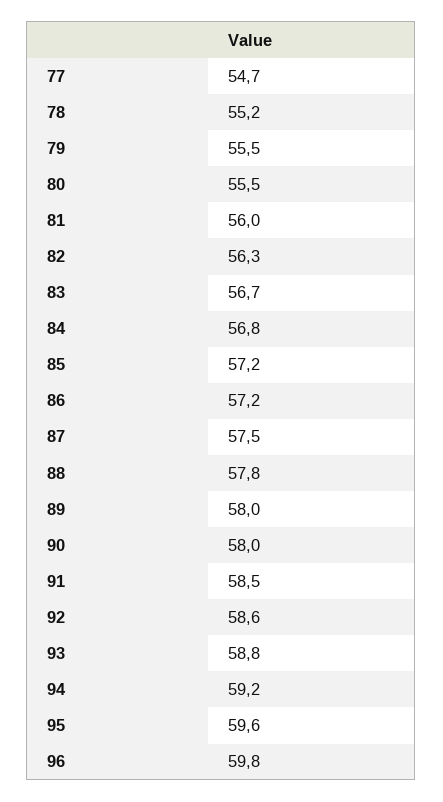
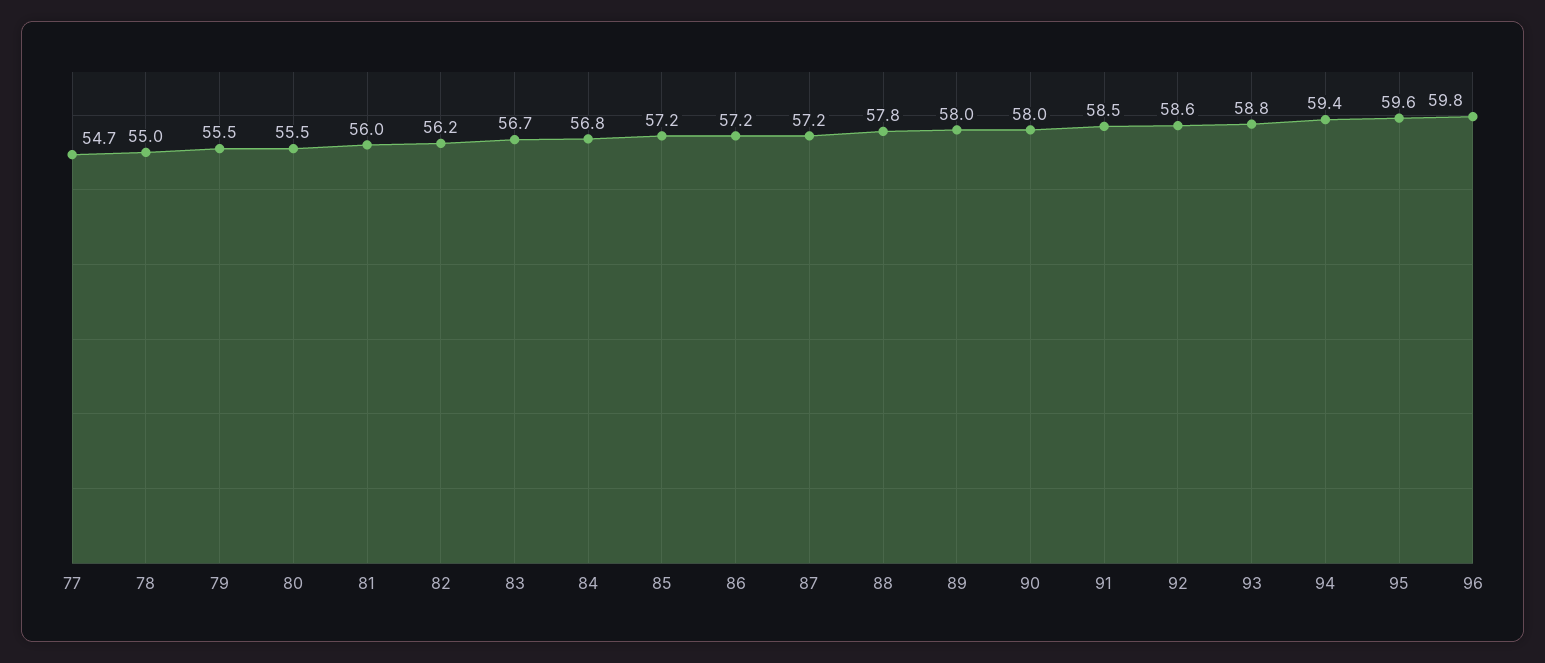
78: 55.2 -> 55
82: 56.3 -> 56.2
87: 57.5 -> 57.2
94: 59.2 -> 59.4

